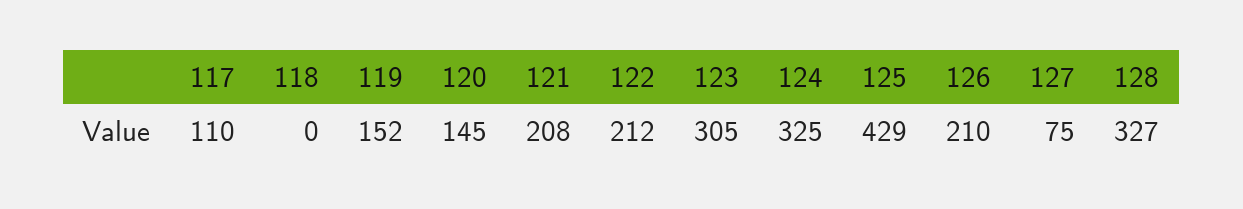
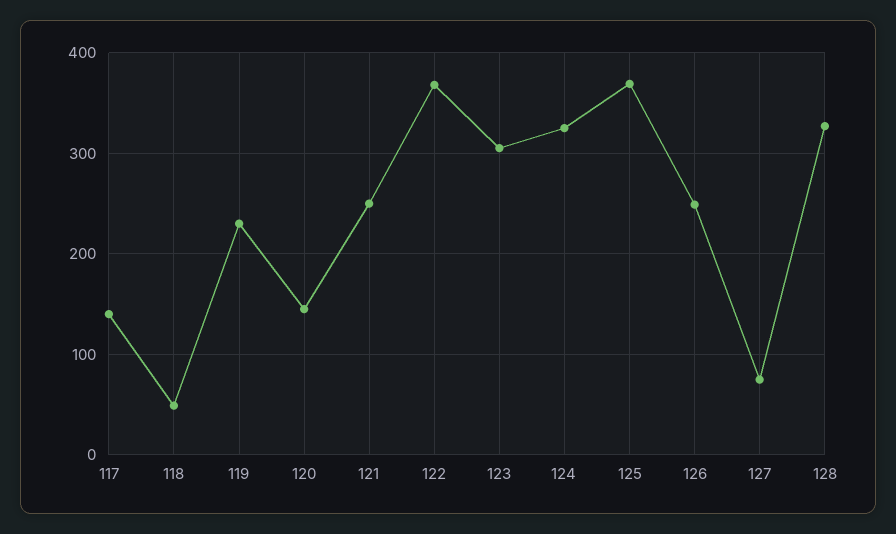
117: 110 -> 140
118: 0 -> 50
119: 152 -> 230
121: 208 -> 250
122: 212 -> 370
125: 429 -> 370
126: 210 -> 250

